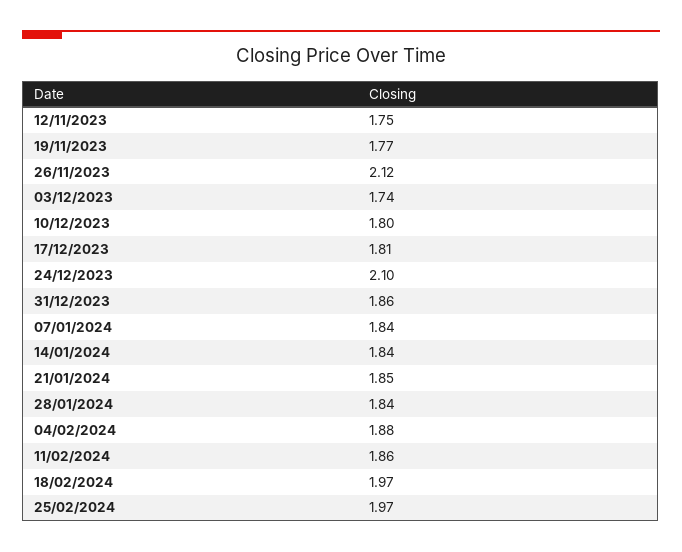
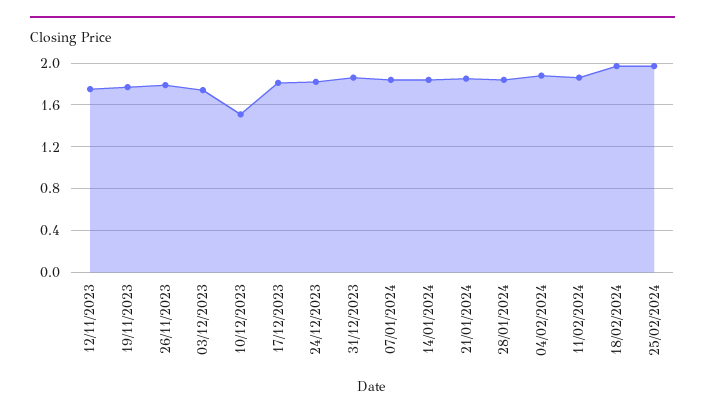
26/11/2023: 2.12 -> 1.8
10/12/2023: 1.8 -> 1.5
24/12/2023: 2.1 -> 1.8

